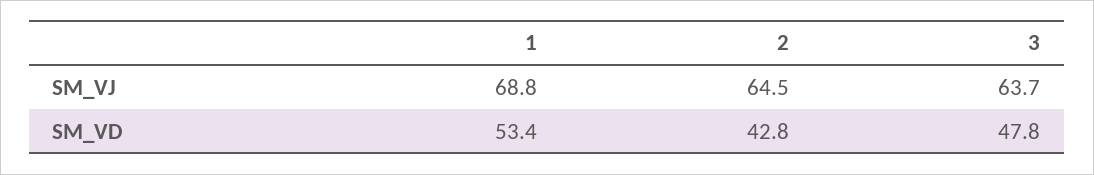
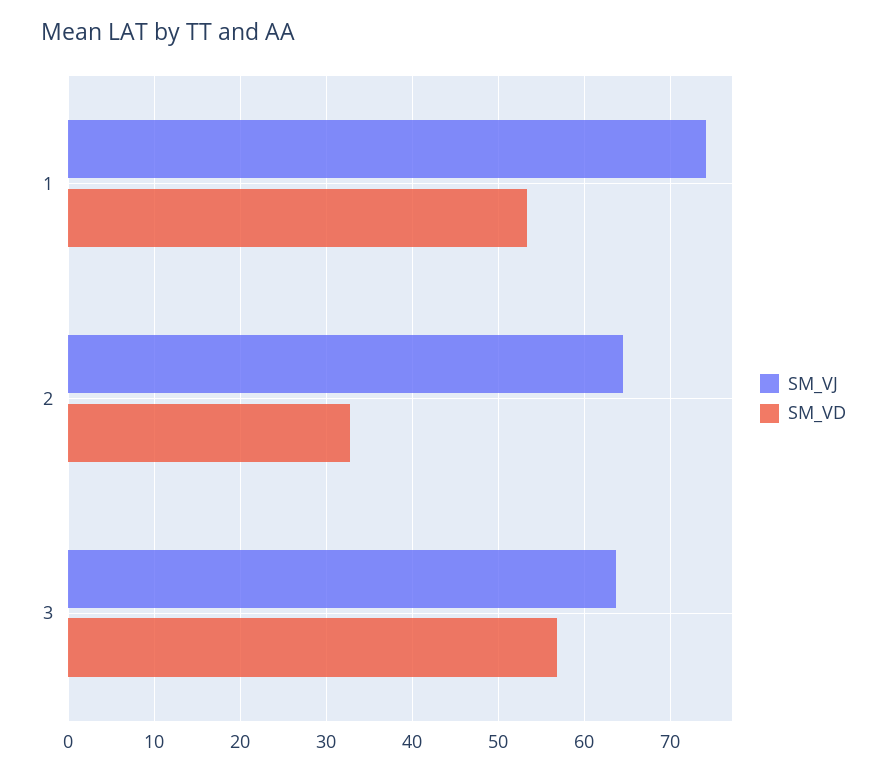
SM_VJ, 1: 68.8 -> 74
SM_VD, 2: 42.8 -> 33
SM_VD, 3: 47.8 -> 57

